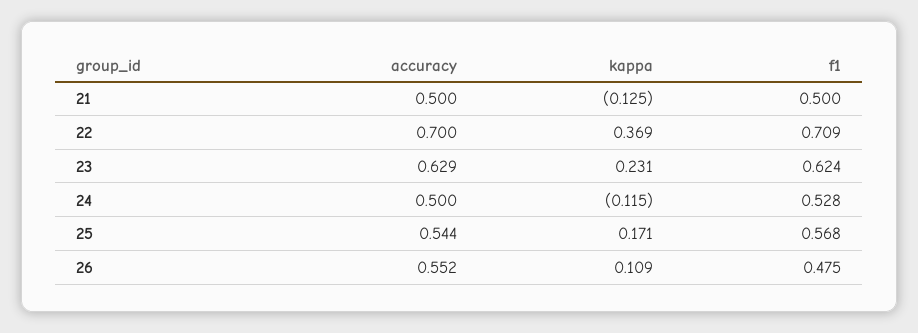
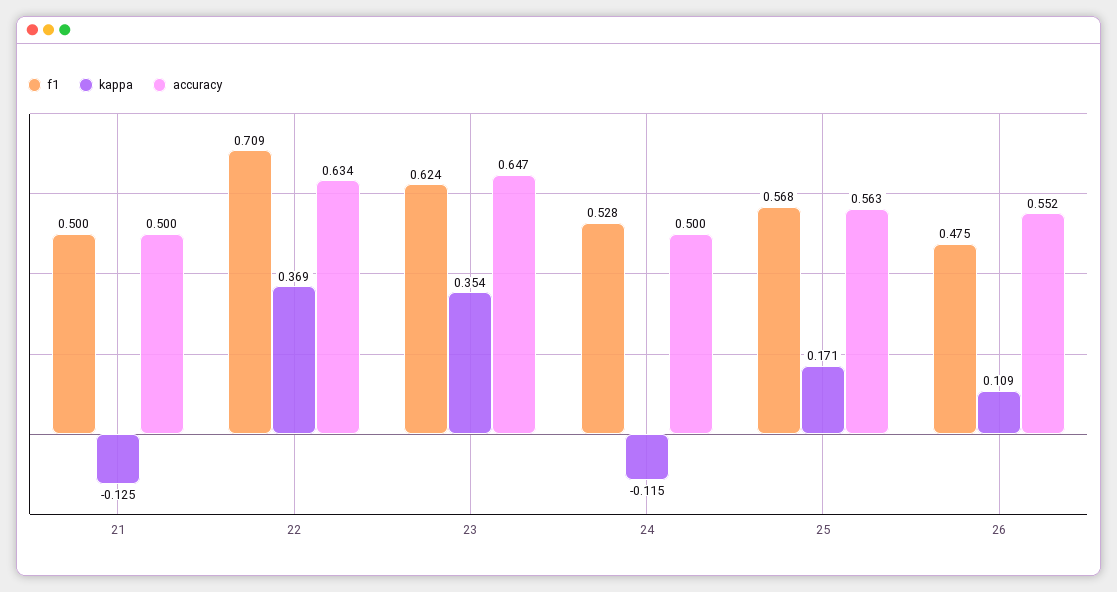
accuracy, 22: 0.7 -> 0.634
accuracy, 23: 0.629 -> 0.647
kappa, 23: 0.231 -> 0.354
accuracy, 25: 0.544 -> 0.563

